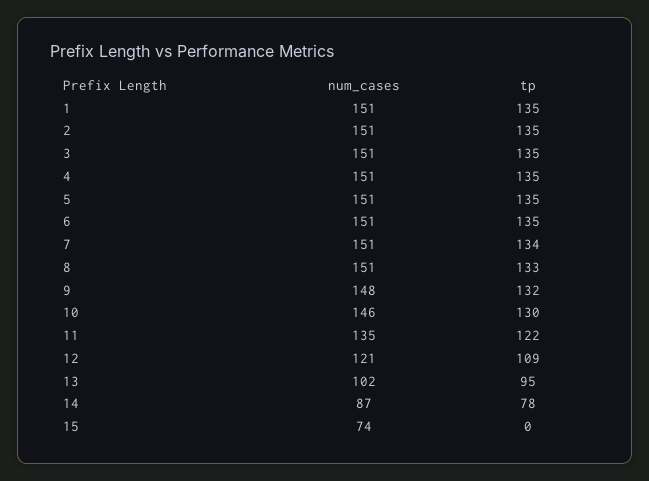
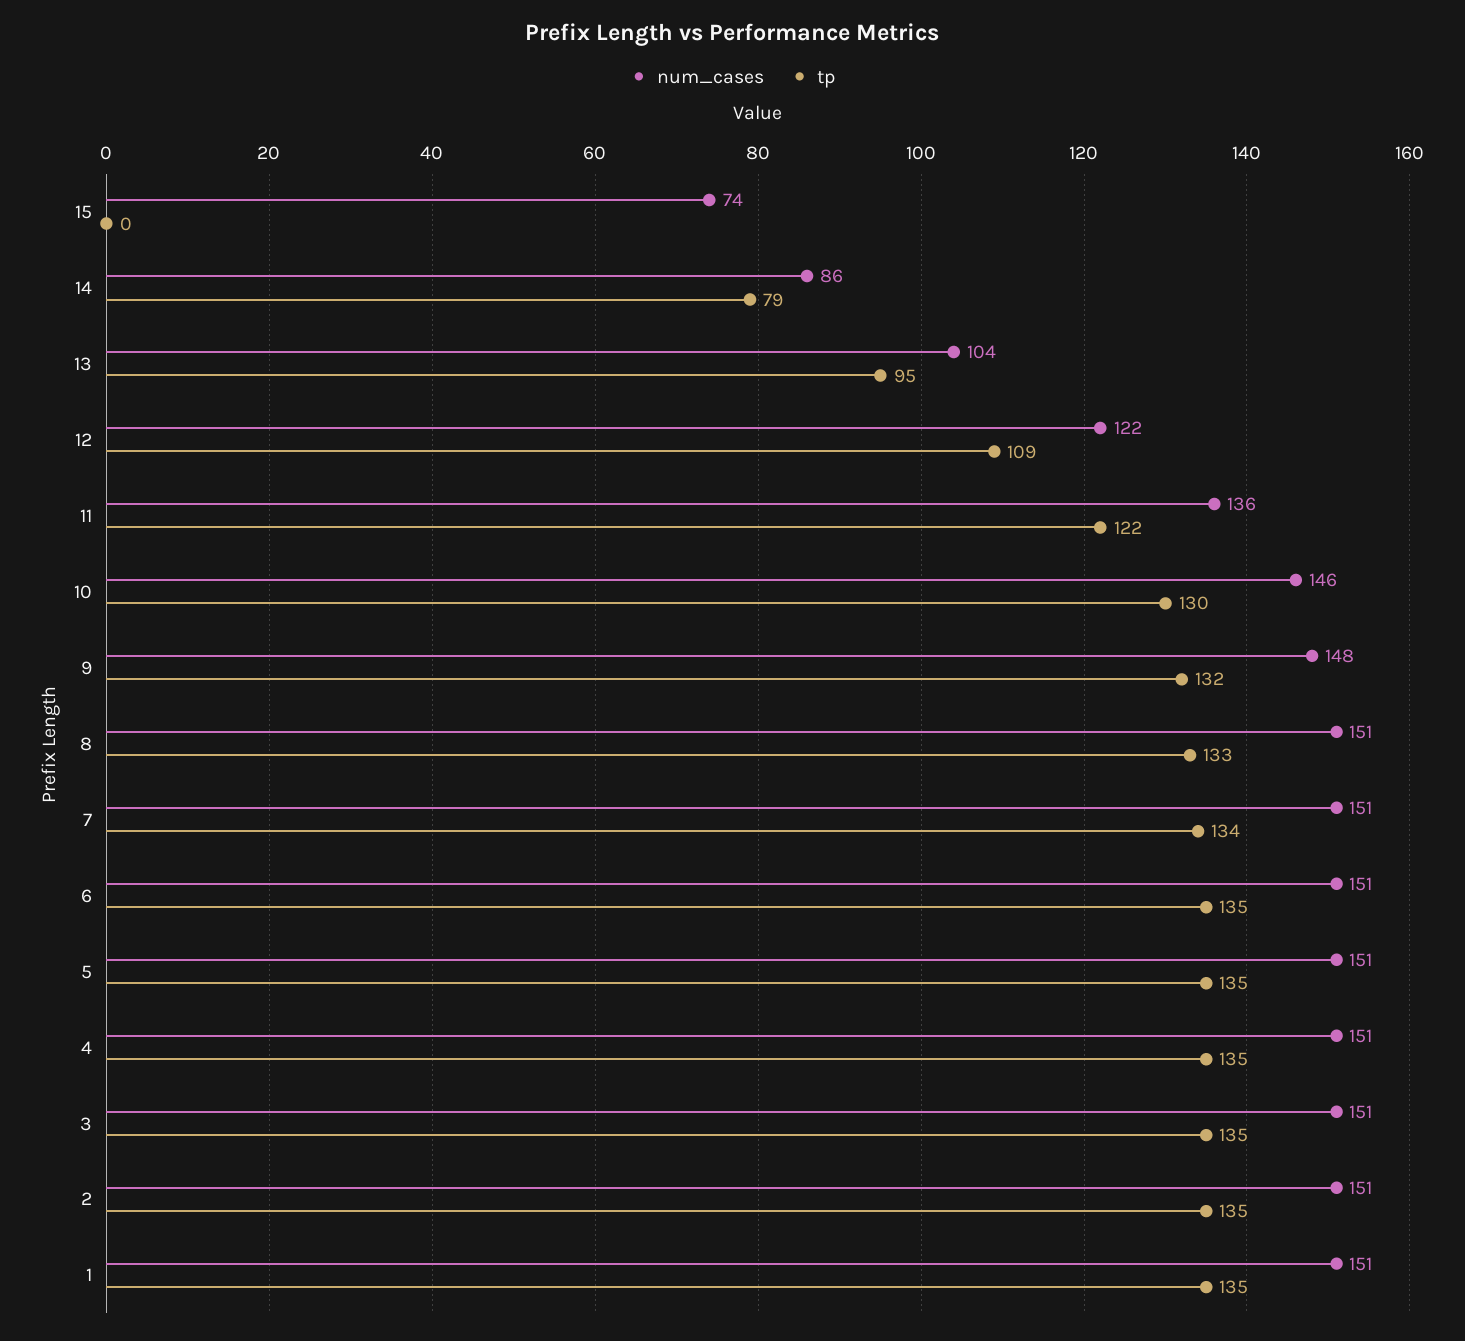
num_cases, 11: 135 -> 136
num_cases, 12: 121 -> 122
num_cases, 13: 102 -> 104
num_cases, 14: 87 -> 86
tp, 14: 78 -> 79

